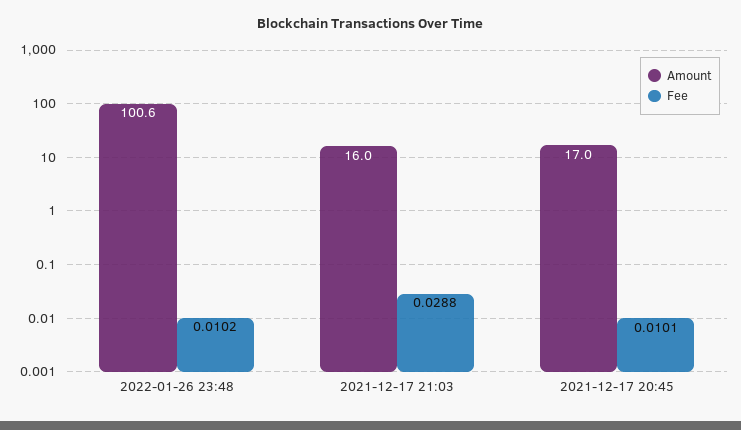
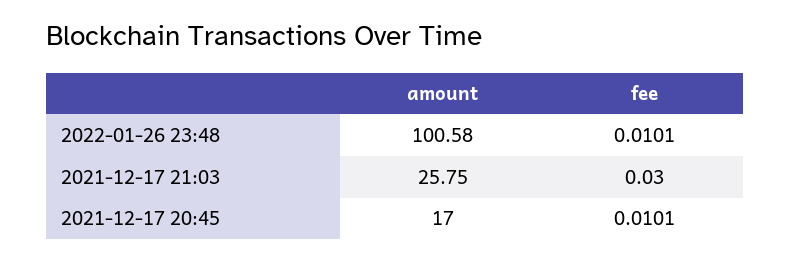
Fee, 2022-01-26 23:48: 0.0102 -> 0.0101
Amount, 2021-12-17 21:03: 16 -> 25.75
Fee, 2021-12-17 21:03: 0.0288 -> 0.03

